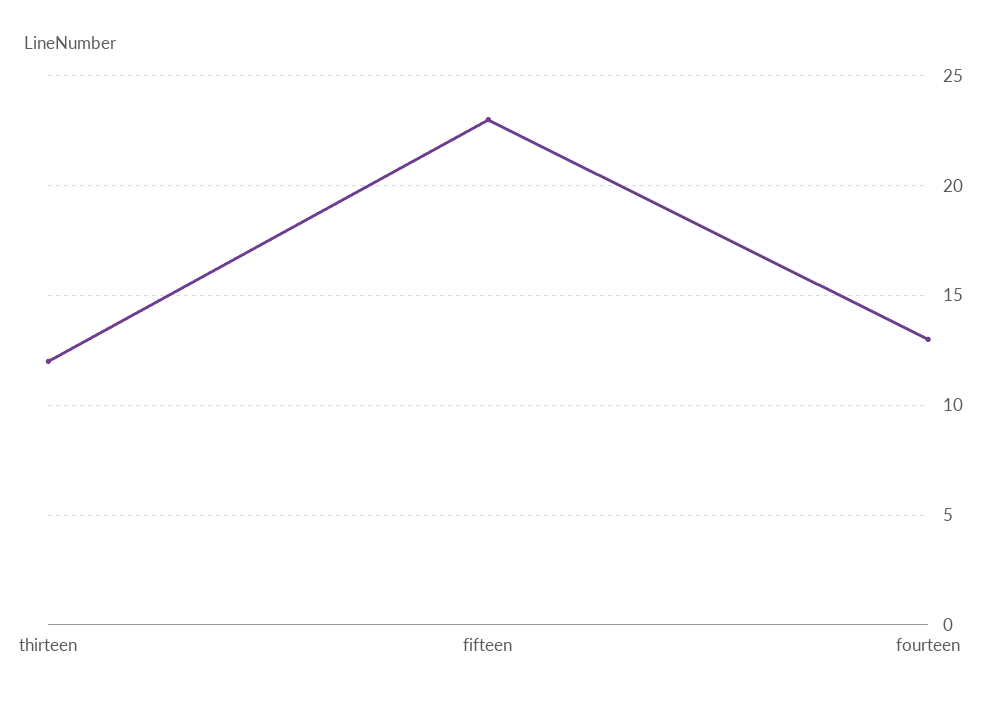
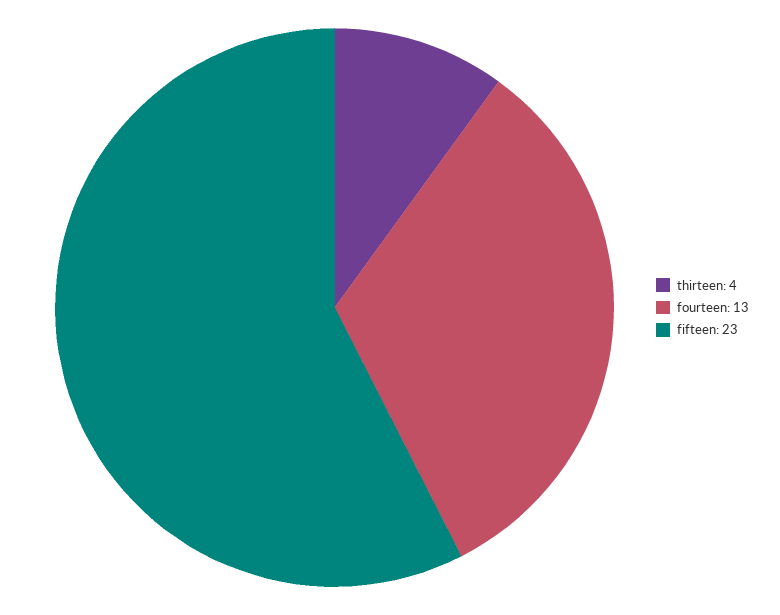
thirteen: 12 -> 4

